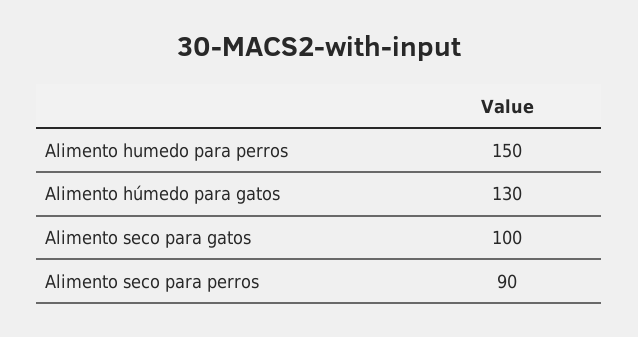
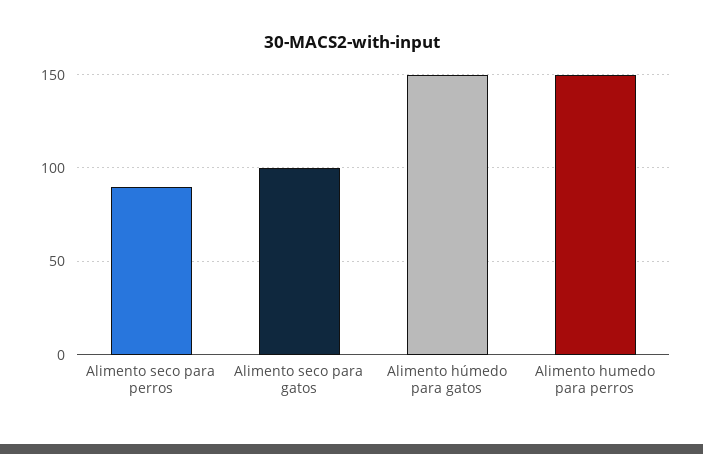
Alimento húmedo para gatos: 130 -> 150

